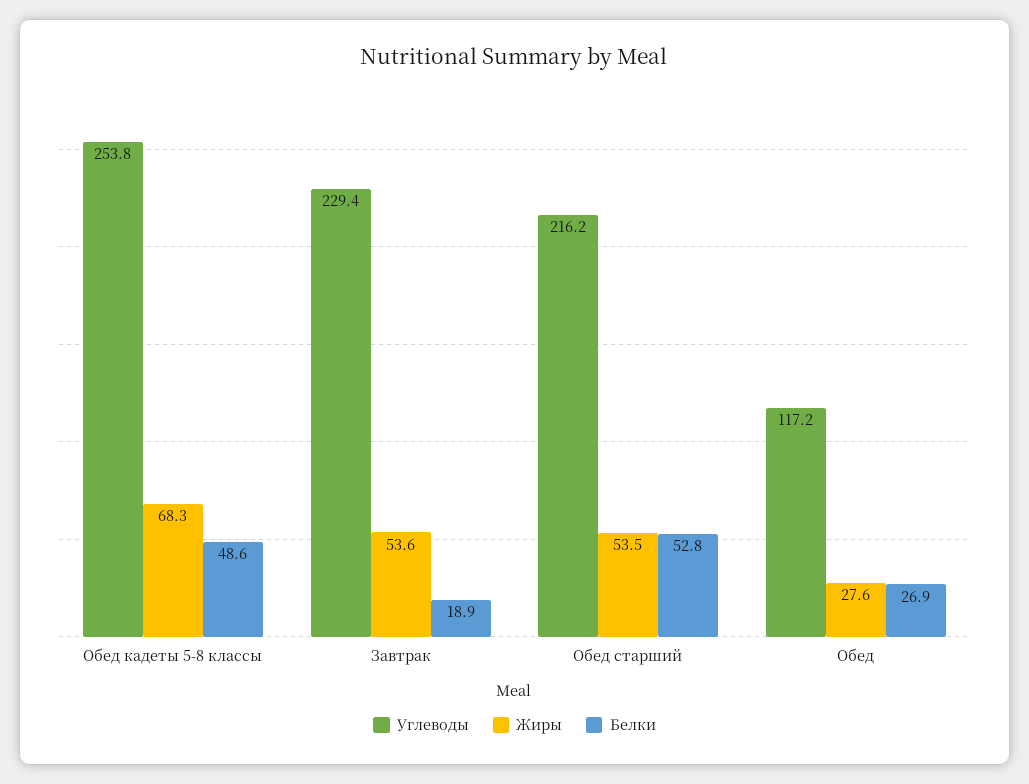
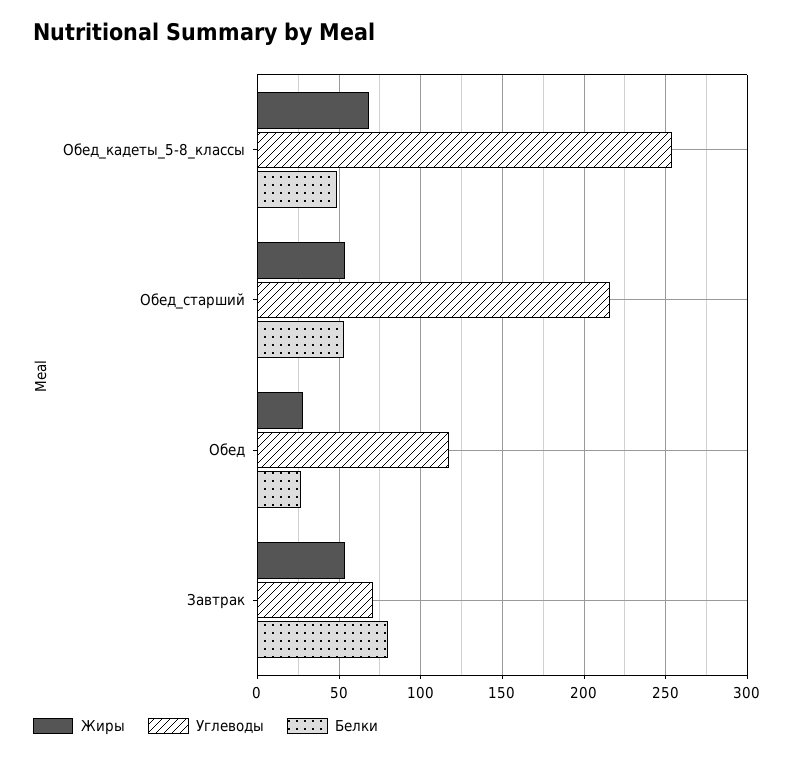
Углеводы, Завтрак: 229.4 -> 70
Белки, Завтрак: 18.9 -> 80

